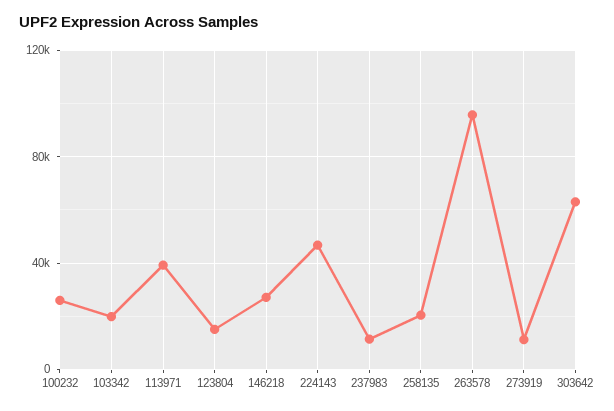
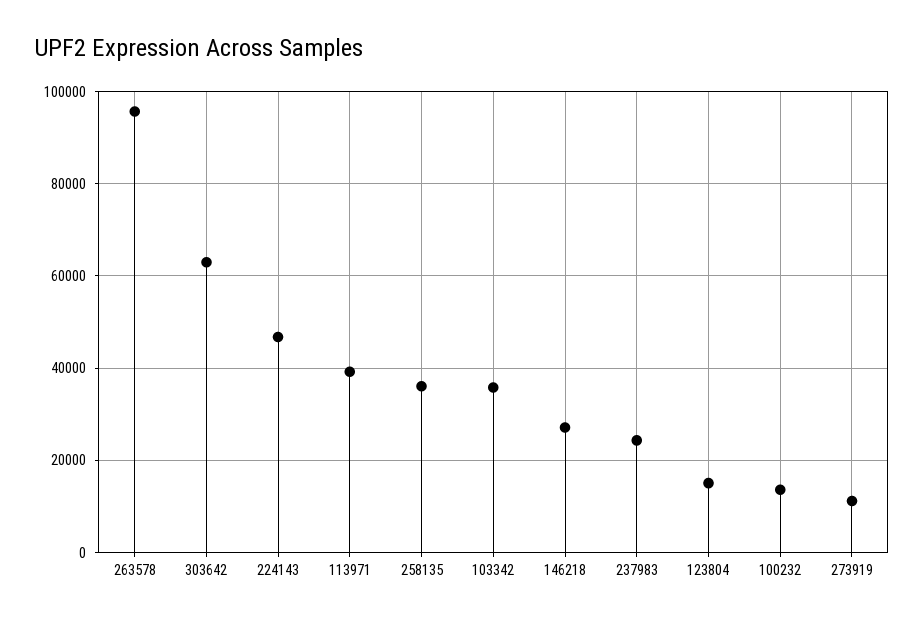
100232: 25000 -> 14000
103342: 20000 -> 36000
237983: 10000 -> 24000
258135: 20000 -> 36000

